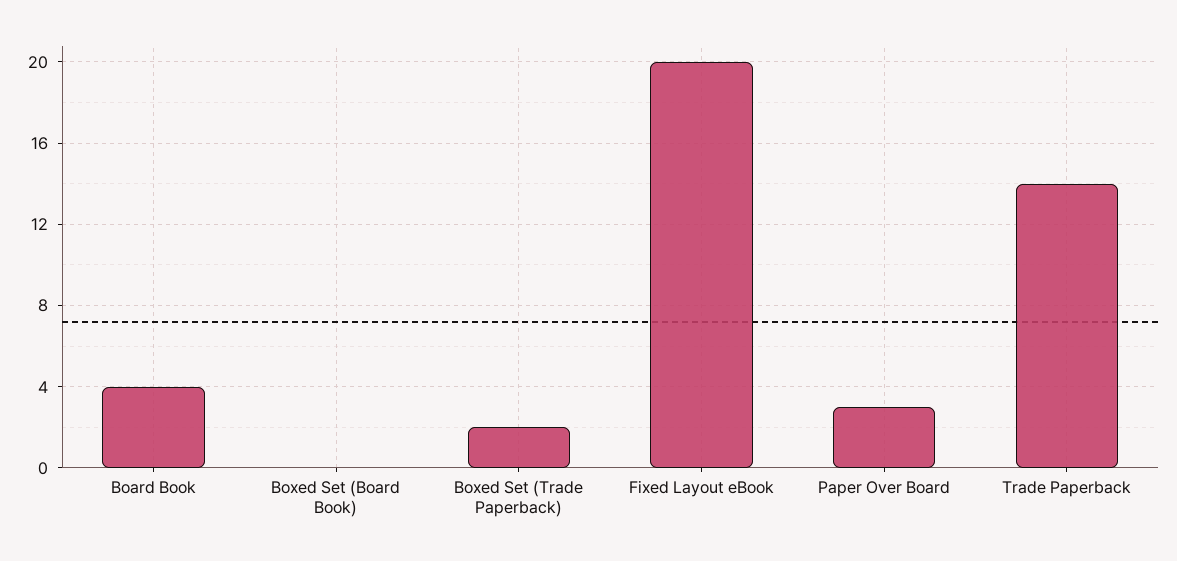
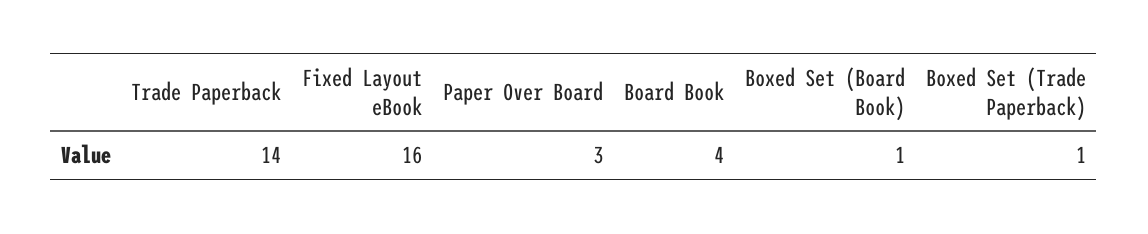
Boxed Set (Board Book): 0 -> 1
Boxed Set (Trade Paperback): 2 -> 1
Fixed Layout eBook: 20 -> 16

